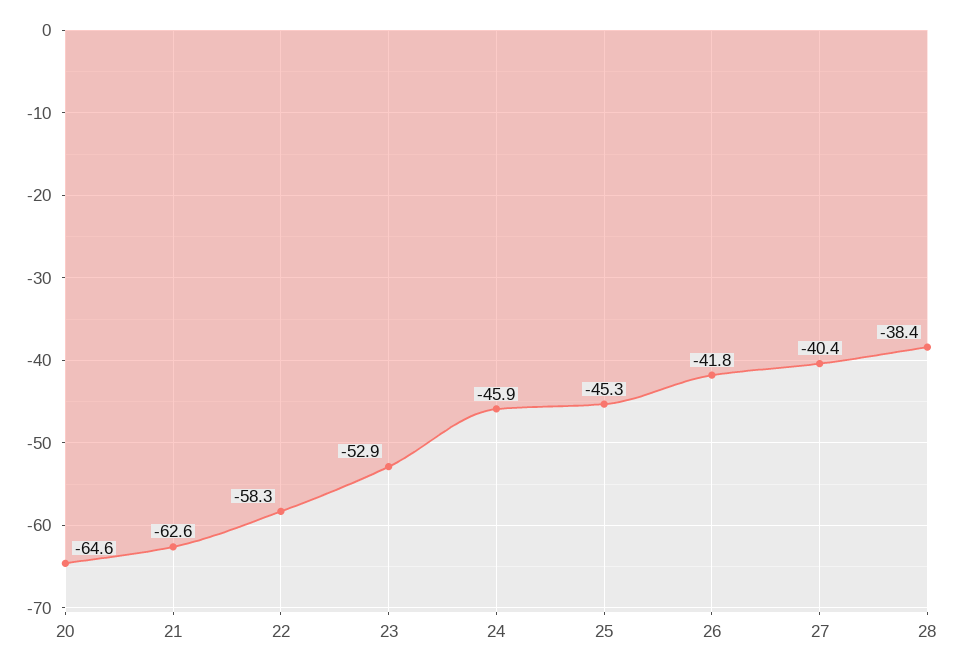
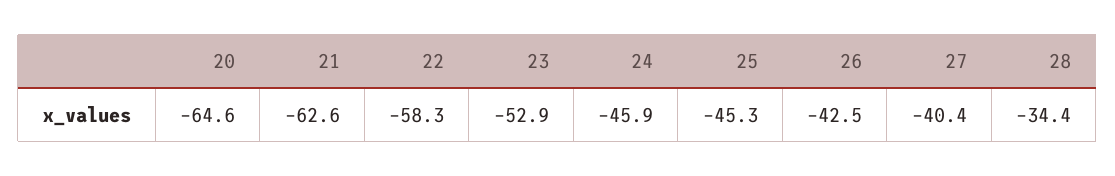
26: -41.8 -> -42.5
28: -38.4 -> -34.4

